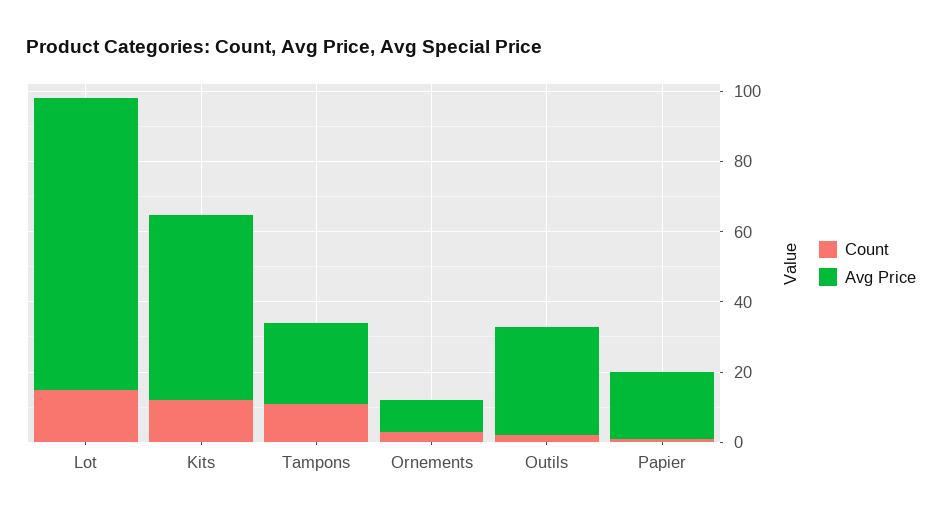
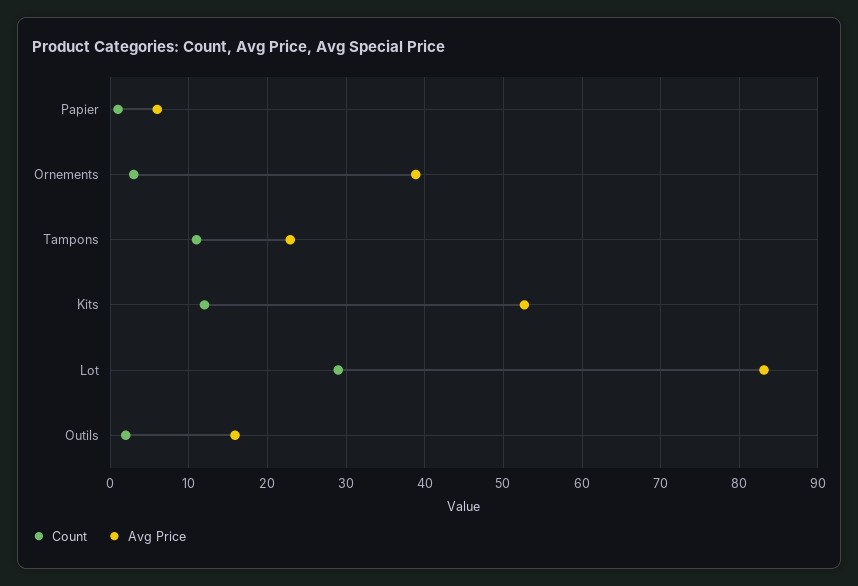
Count, Lot: 15 -> 29
Avg Price, Ornements: 10 -> 39
Avg Price, Outils: 30 -> 16
Avg Price, Papier: 20 -> 6

